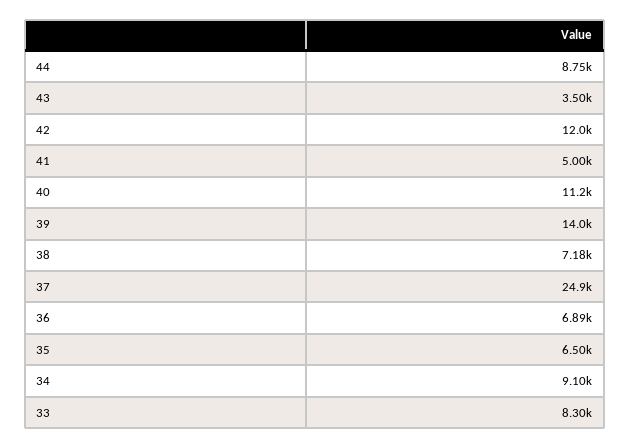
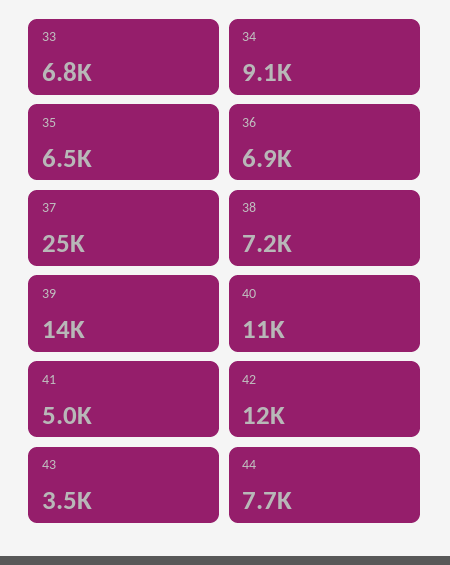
44: 8750 -> 7700
33: 8300 -> 6800

